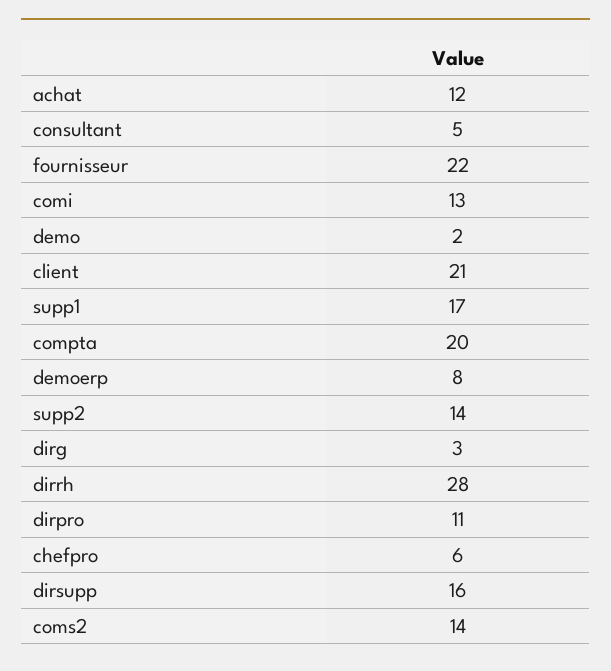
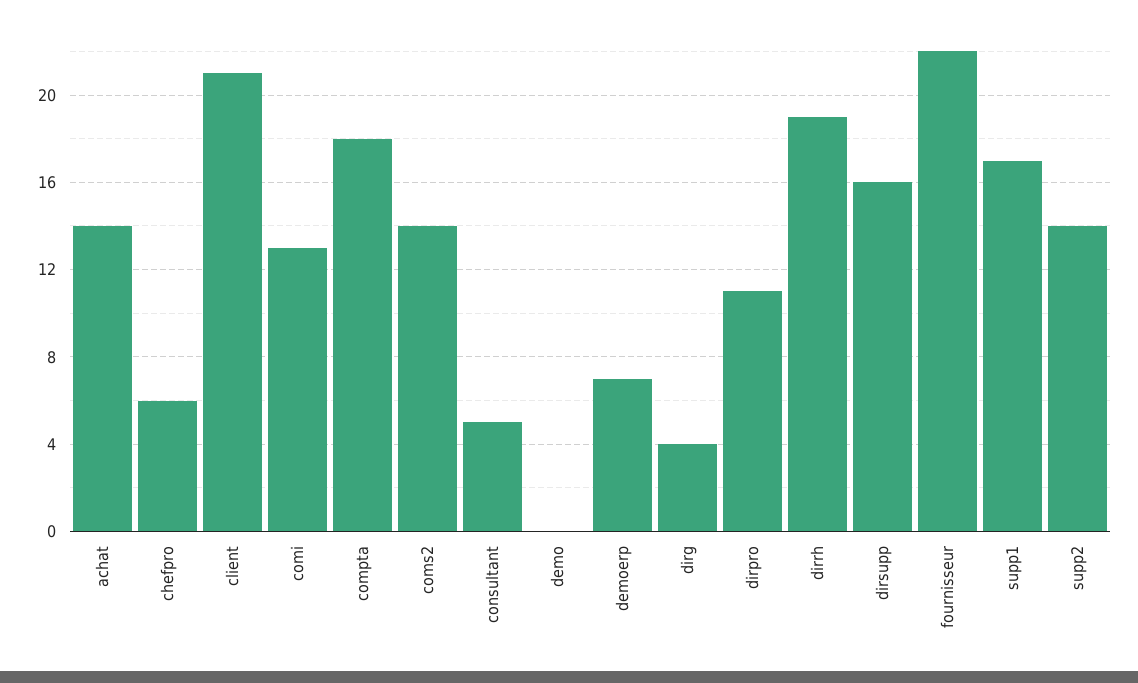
achat: 12 -> 14
demo: 2 -> 0
compta: 20 -> 18
demoerp: 8 -> 7
dirg: 3 -> 4
dirrh: 28 -> 19

